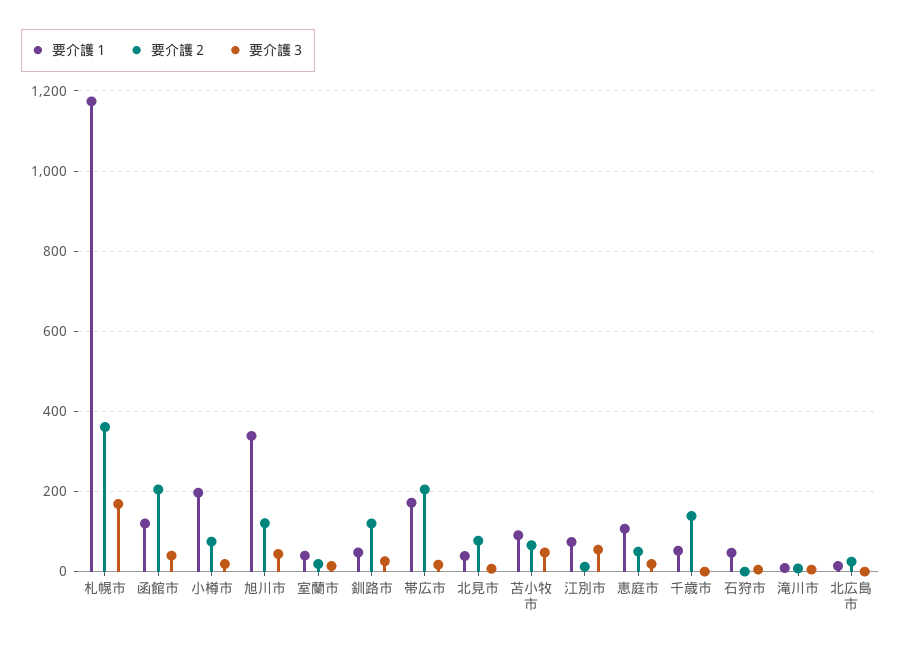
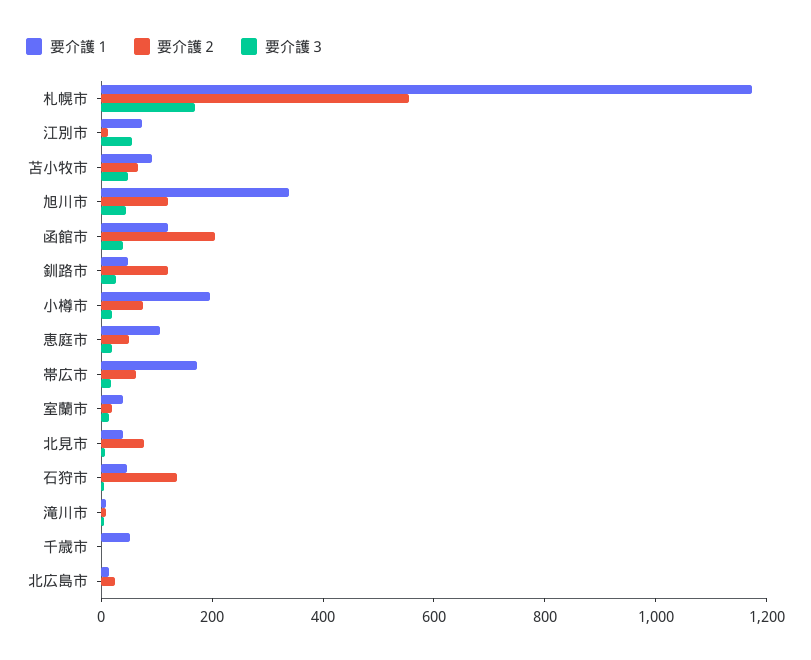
要介護２, 札幌市: 360 -> 550
要介護２, 帯広市: 200 -> 50
要介護２, 千歳市: 140 -> 0
要介護２, 石狩市: 0 -> 150

